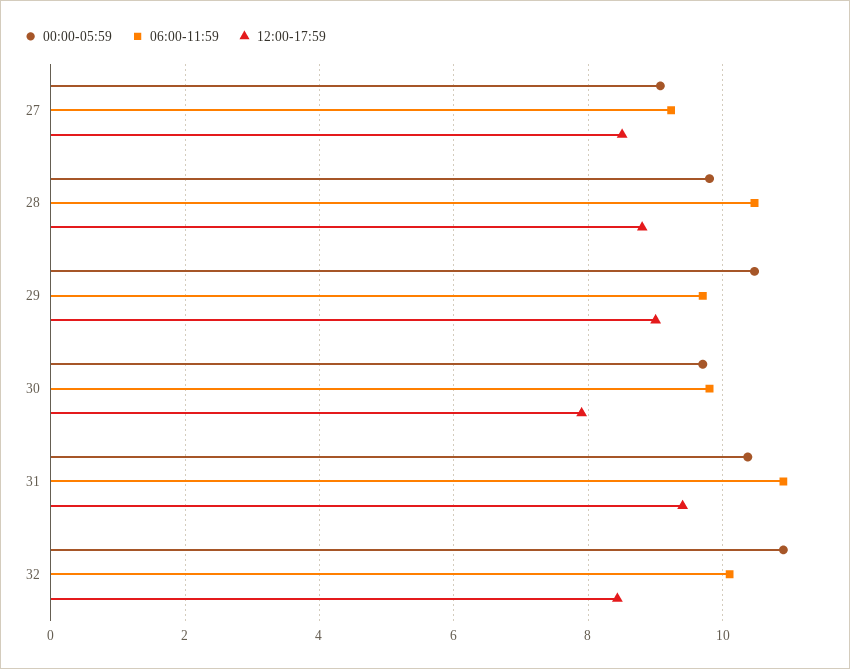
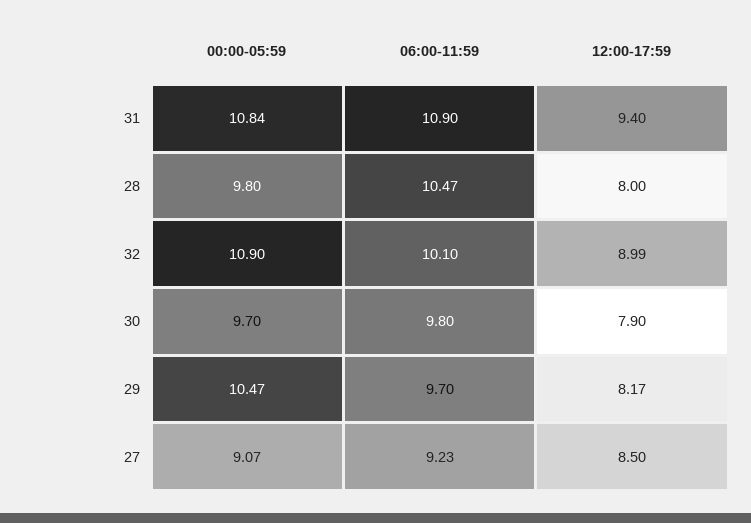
12:00-17:59, 28: 8.8 -> 8
12:00-17:59, 29: 9 -> 8.17
00:00-05:59, 31: 10.4 -> 10.84
12:00-17:59, 32: 8.4 -> 8.99

